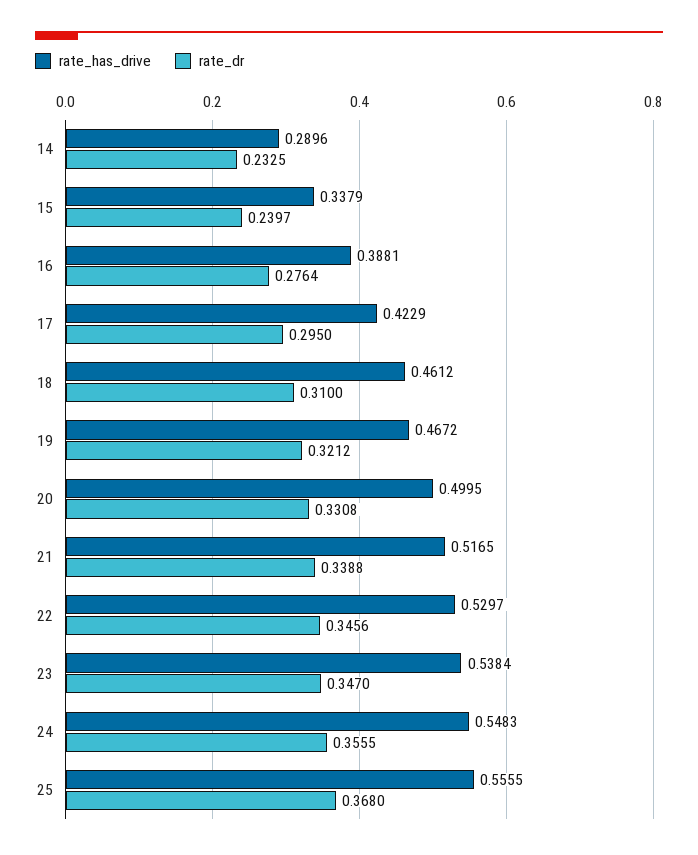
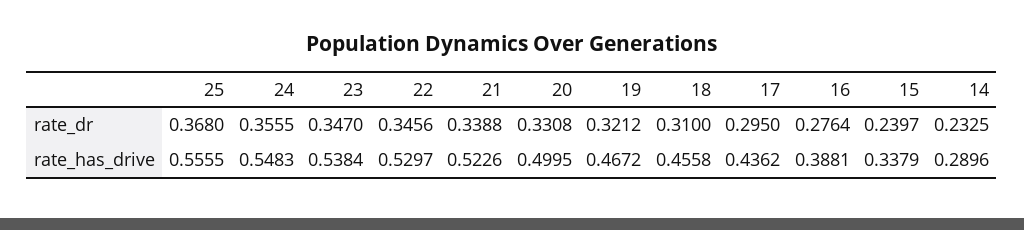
rate_has_drive, 17: 0.4229 -> 0.4362
rate_has_drive, 18: 0.4612 -> 0.4558
rate_has_drive, 21: 0.5165 -> 0.5226

